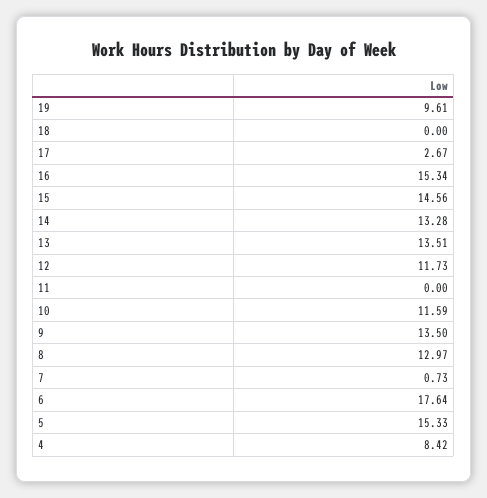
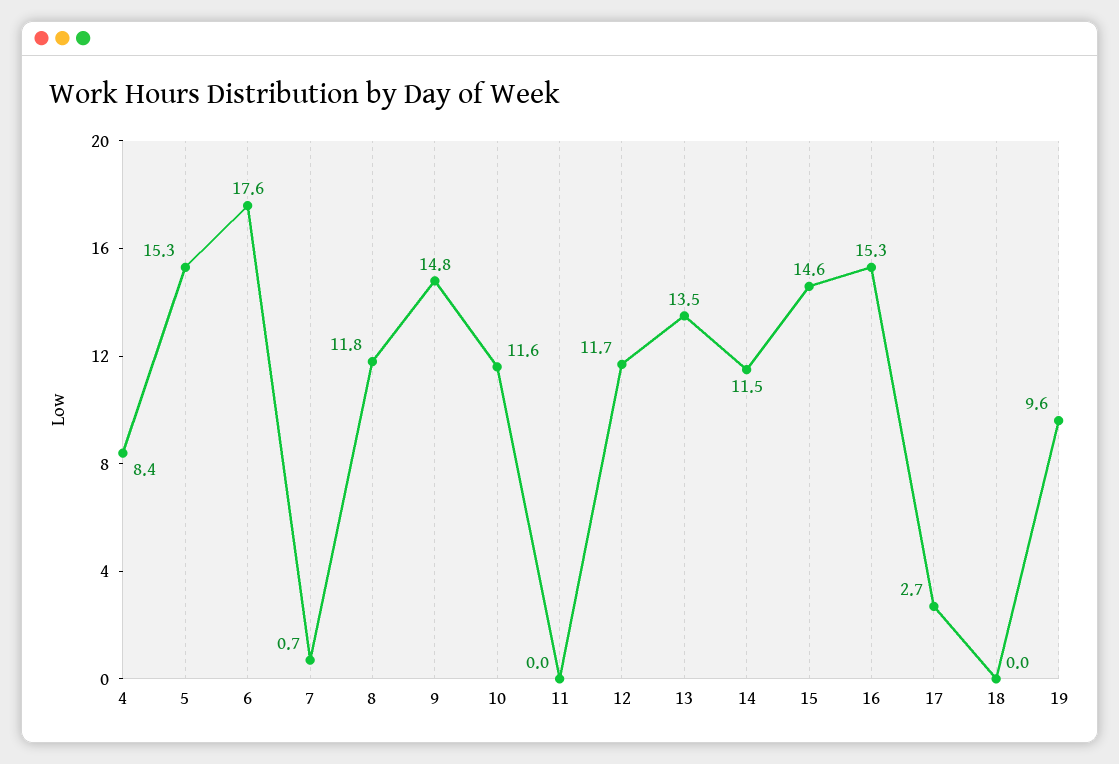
14: 13.28 -> 11.5
9: 13.5 -> 14.8
8: 12.97 -> 11.8

